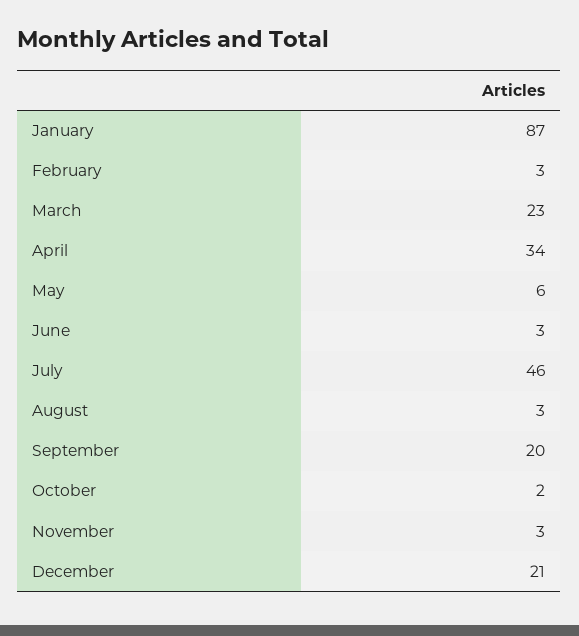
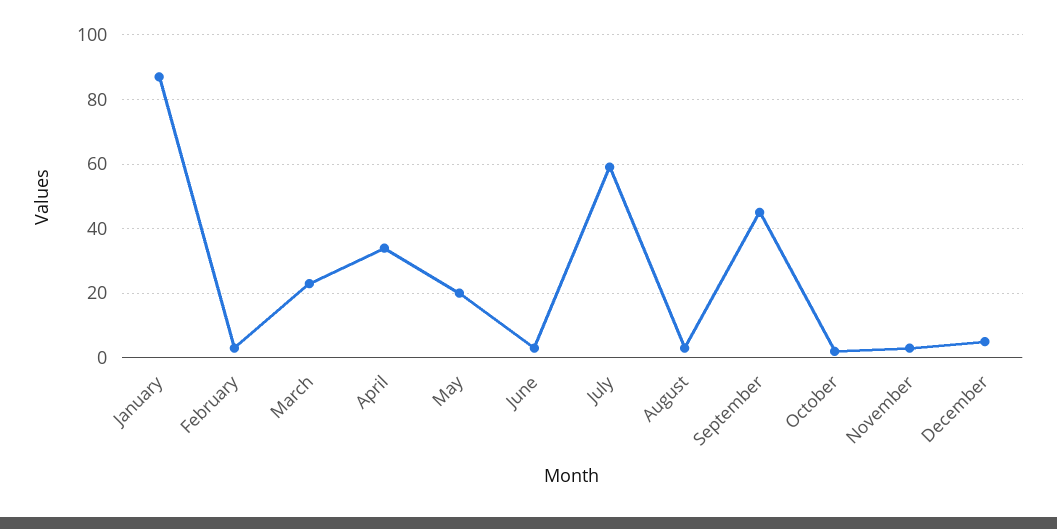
May: 6 -> 20
July: 46 -> 60
September: 20 -> 45
December: 21 -> 5

